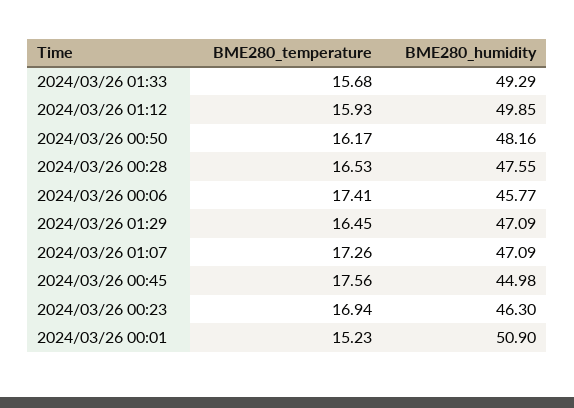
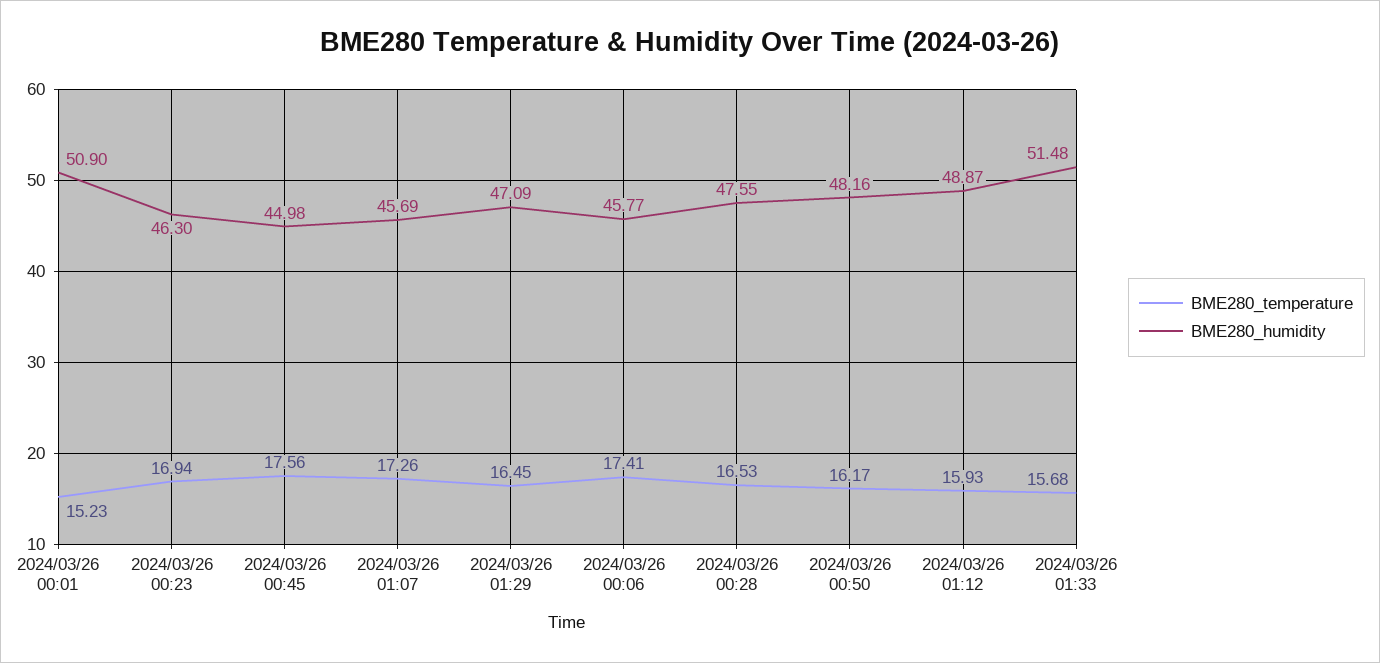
BME280_humidity, 2024/03/26 01:33: 49.29 -> 51.48
BME280_humidity, 2024/03/26 01:12: 49.85 -> 48.87
BME280_humidity, 2024/03/26 01:07: 47.09 -> 45.69

